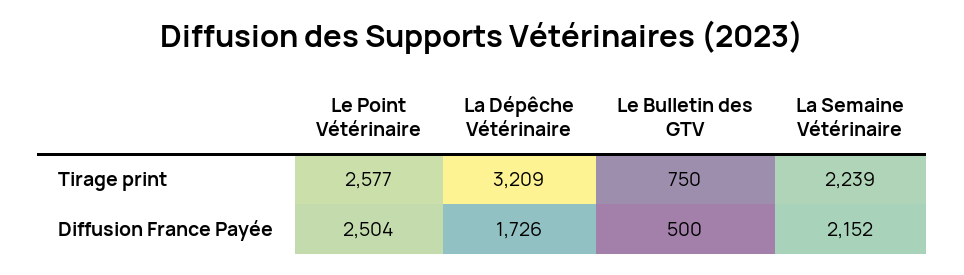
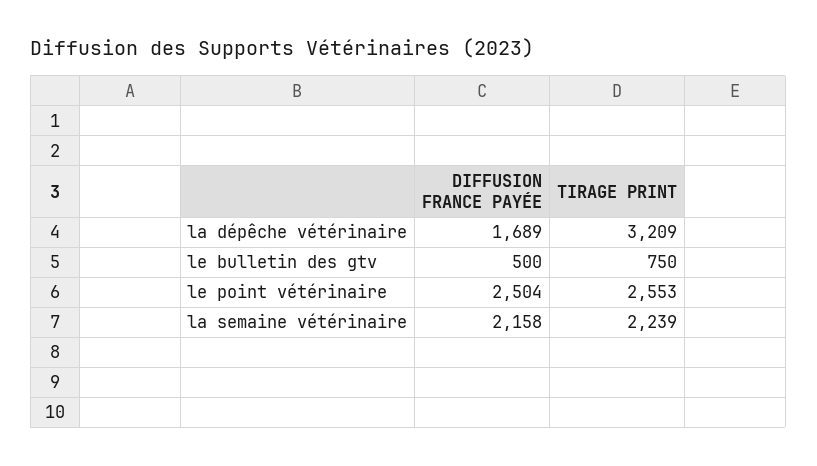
Le Point Vétérinaire, Tirage print: 2577 -> 2553
La Dépêche Vétérinaire, Diffusion France Payée: 1726 -> 1689
La Semaine Vétérinaire, Diffusion France Payée: 2152 -> 2158

